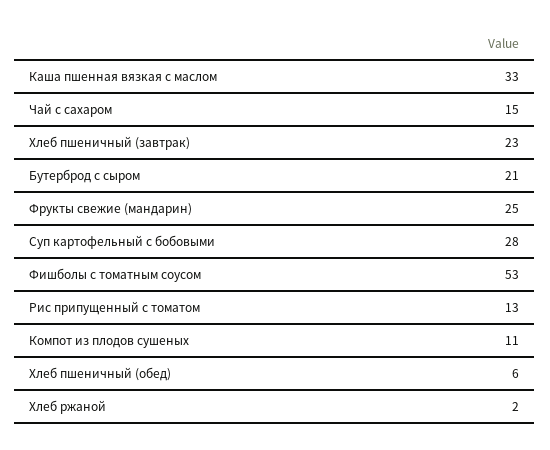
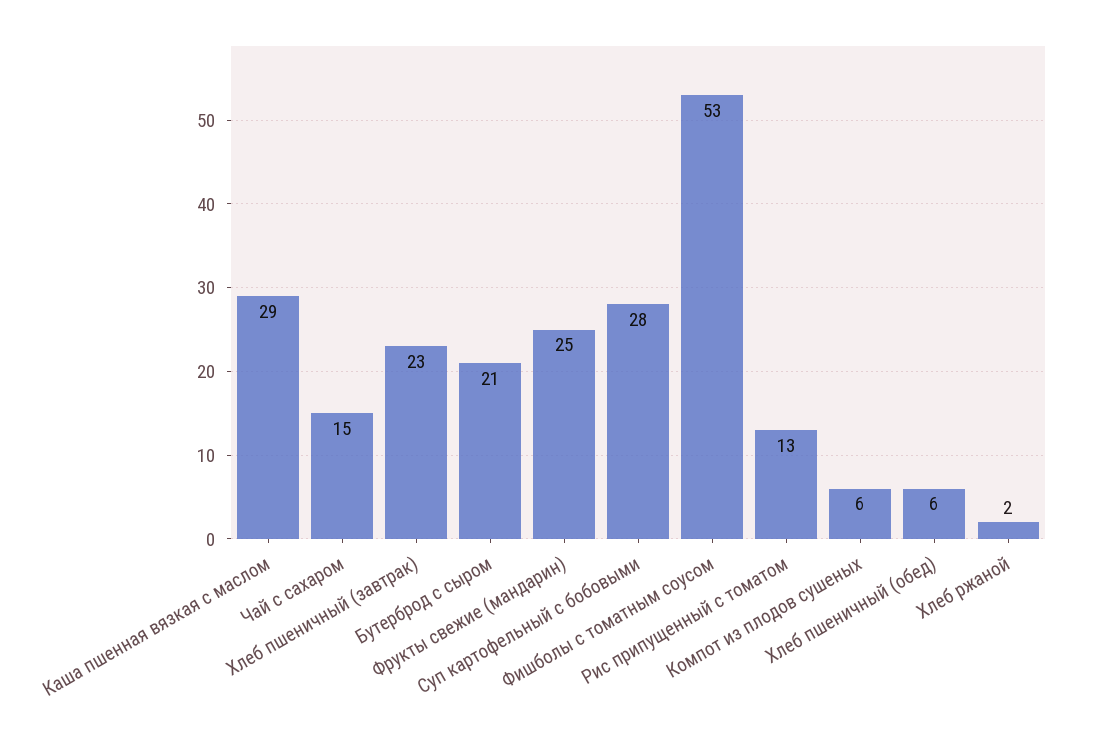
Каша пшенная вязкая с маслом: 33 -> 29
Компот из плодов сушеных: 11 -> 6

